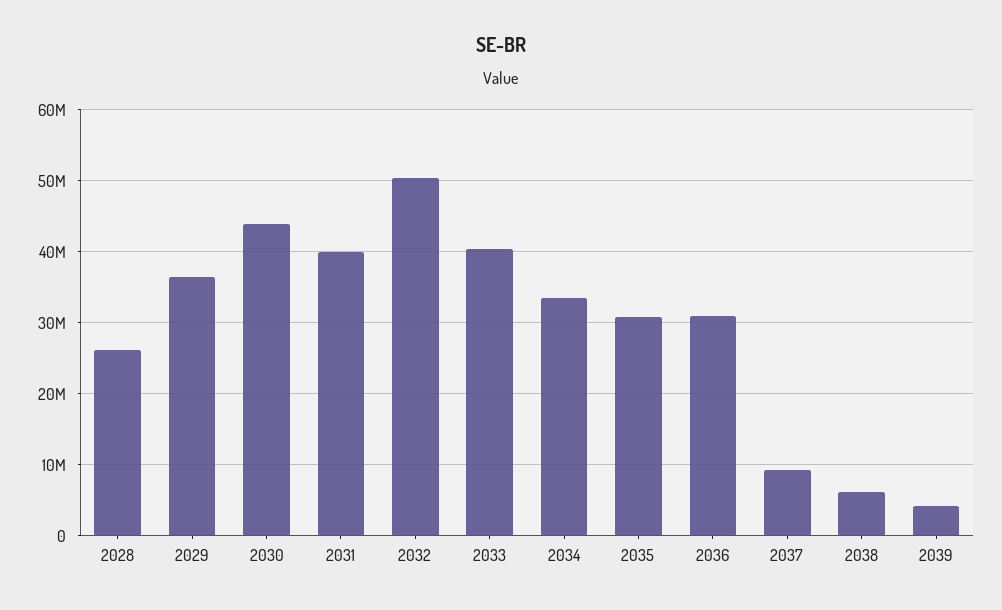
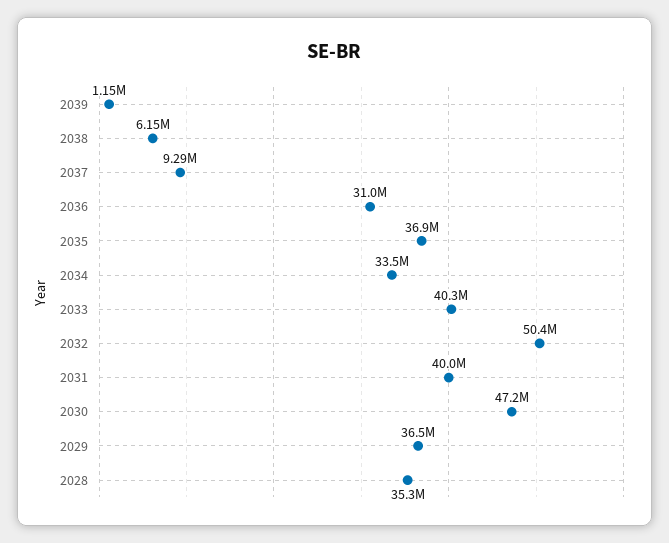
2028: 26000000 -> 35300000
2030: 44000000 -> 47200000
2035: 31000000 -> 36900000
2039: 4000000 -> 1150000

